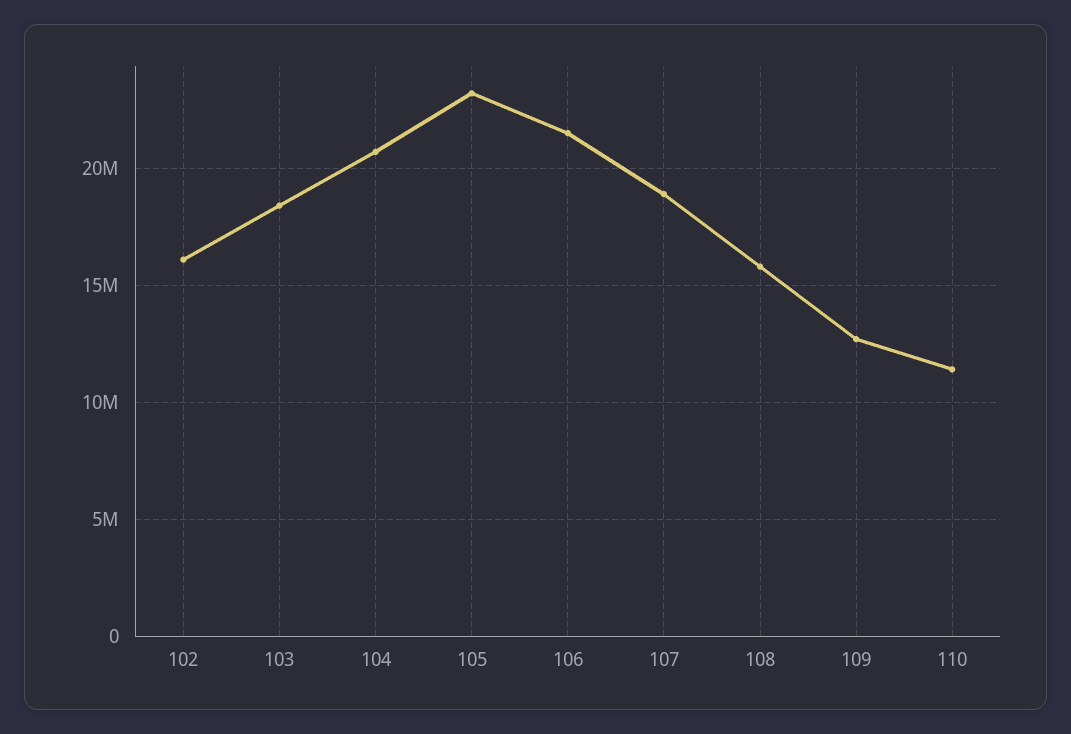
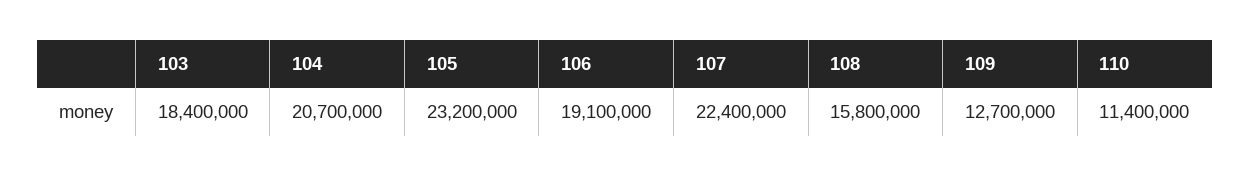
102: 16000000 -> none
106: 21500000 -> 19100000
107: 19000000 -> 22400000

